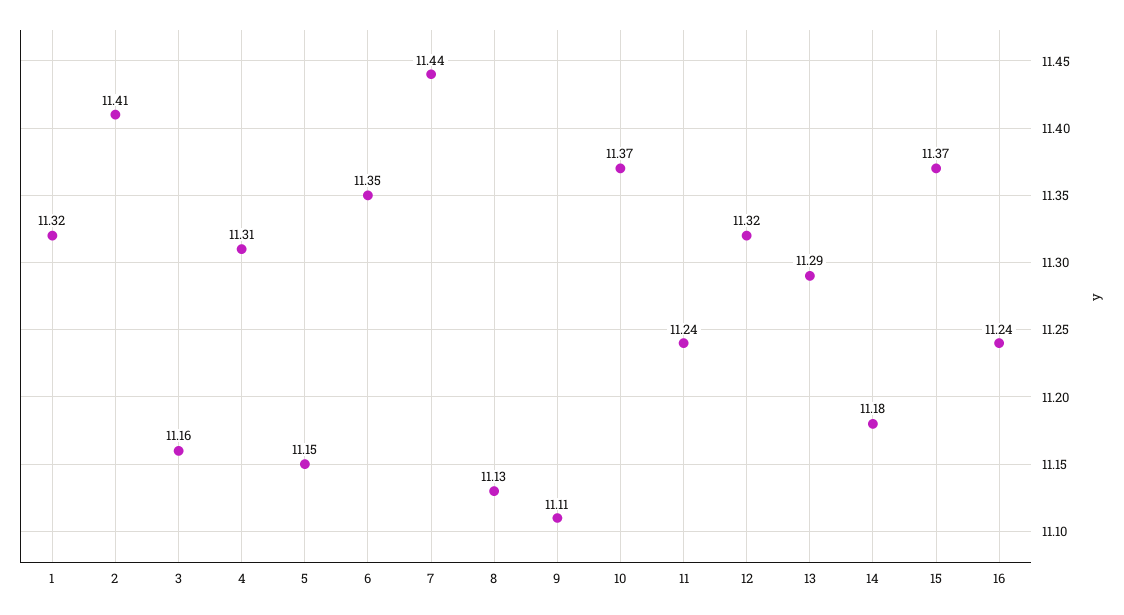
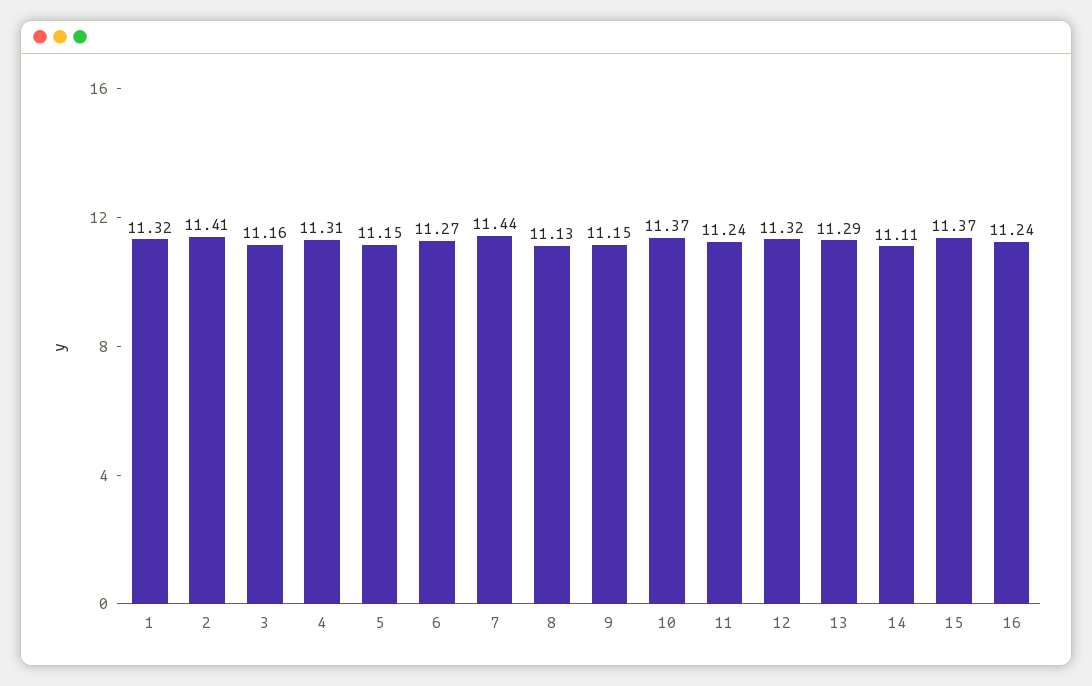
6: 11.35 -> 11.27
9: 11.11 -> 11.15
14: 11.18 -> 11.11

